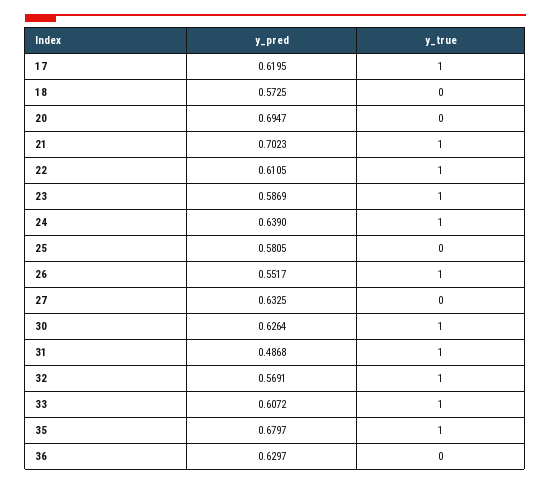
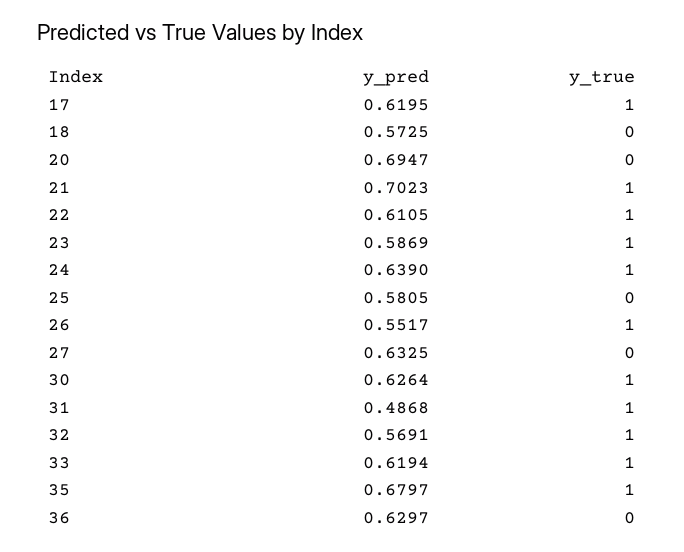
y_pred, 33: 0.6072 -> 0.6194

